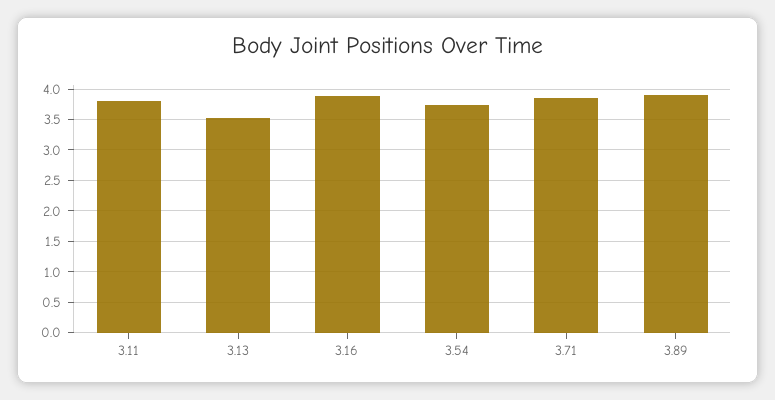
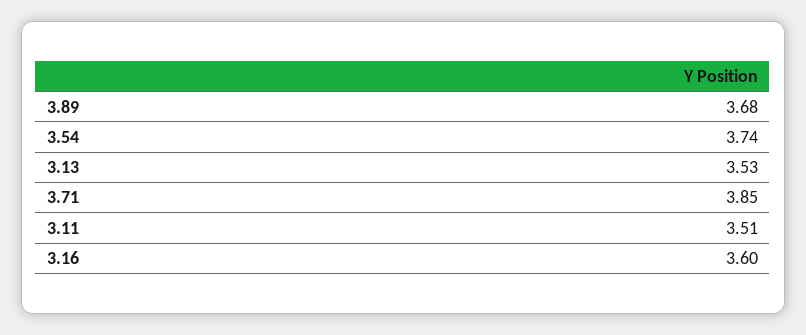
3.11: 3.8 -> 3.51
3.16: 3.9 -> 3.6
3.89: 3.9 -> 3.68

